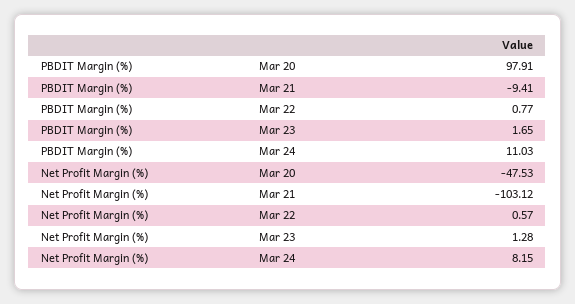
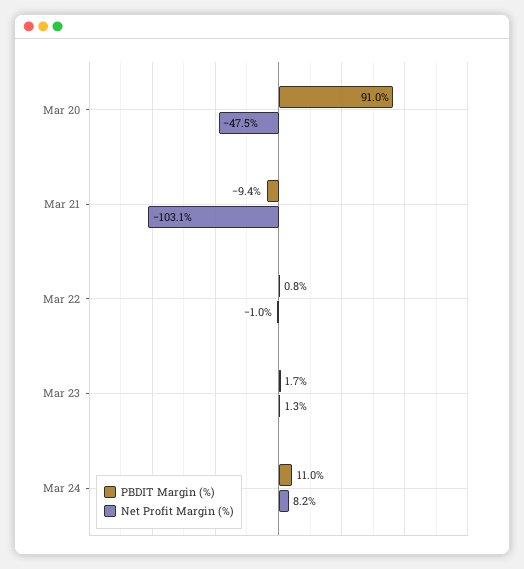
PBDIT Margin (%), Mar 20: 97.91 -> 91
Net Profit Margin (%), Mar 22: 0.57 -> -1

